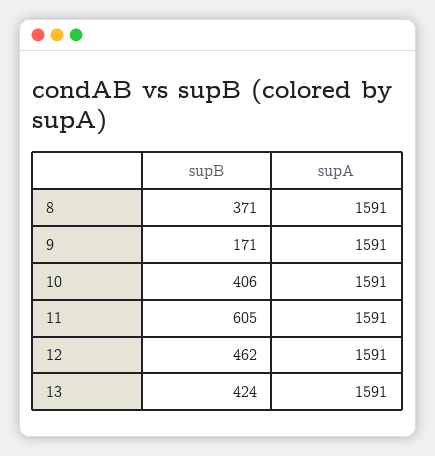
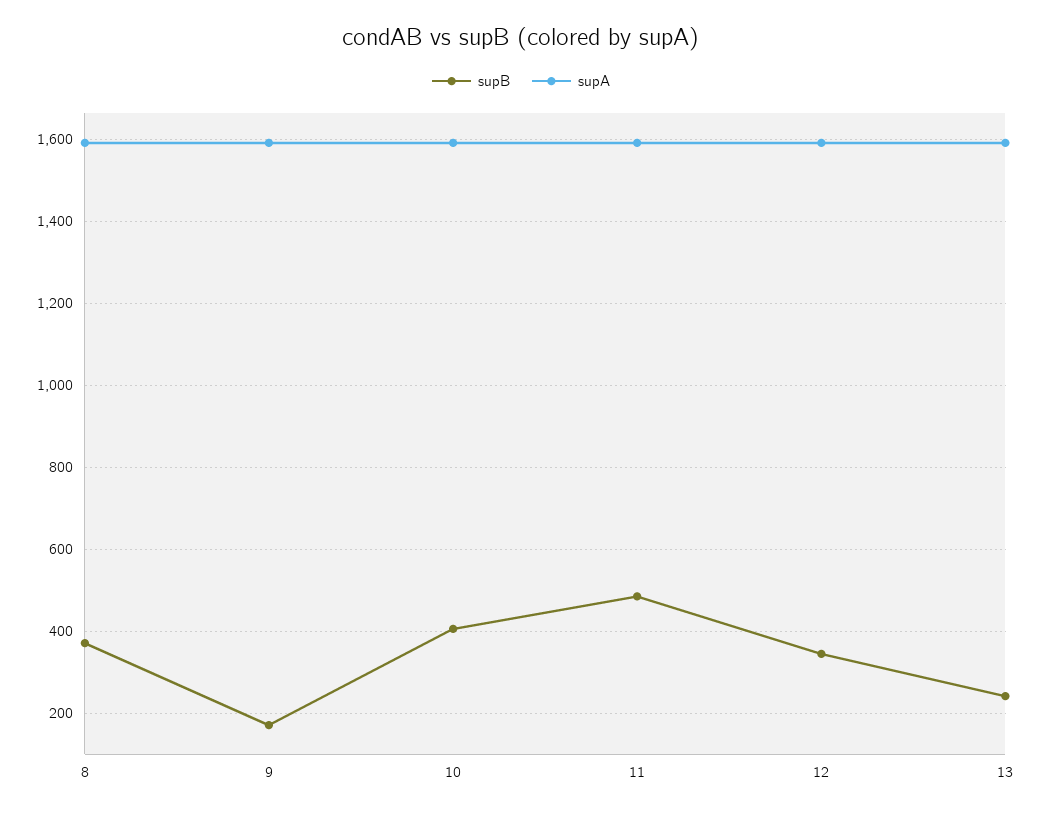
supB, 11: 605 -> 480
supB, 12: 462 -> 340
supB, 13: 424 -> 240

